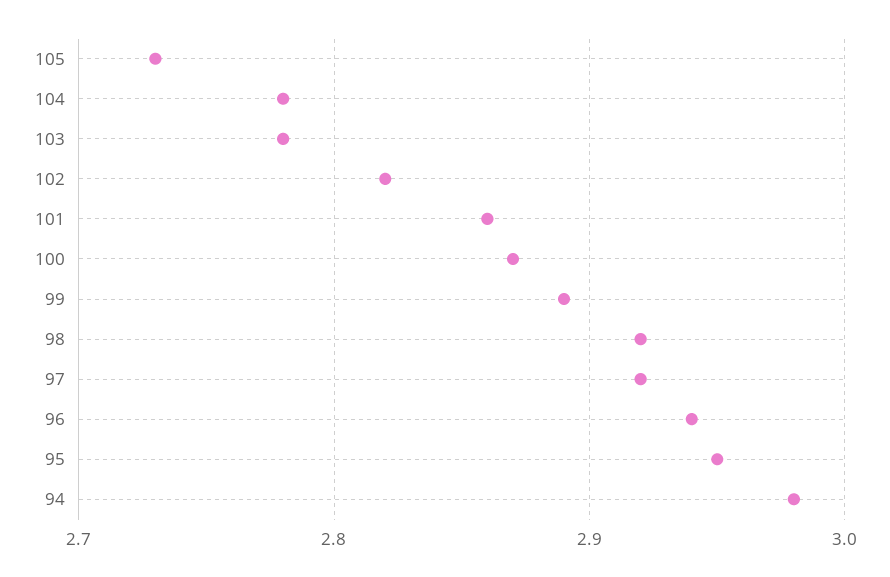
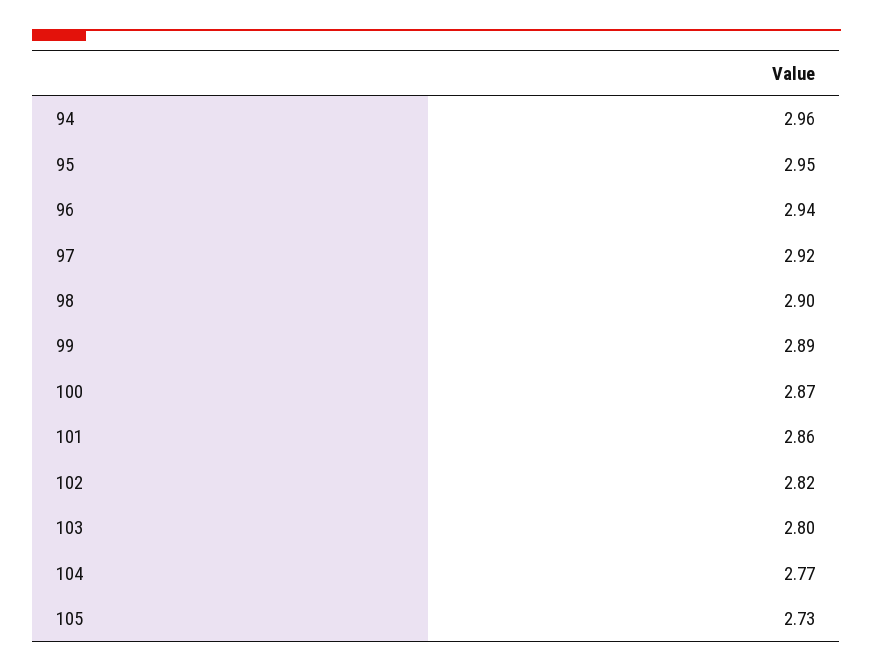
104: 2.78 -> 2.77
103: 2.78 -> 2.8
98: 2.92 -> 2.9
94: 2.98 -> 2.96

